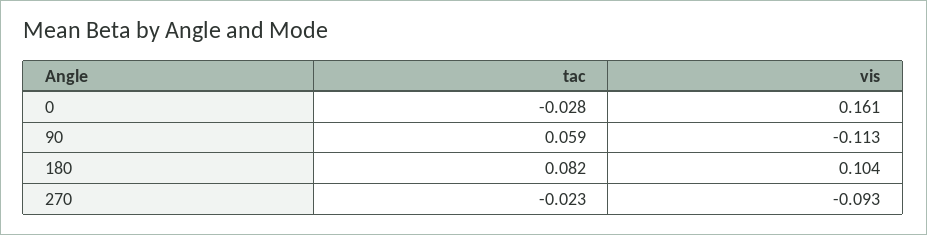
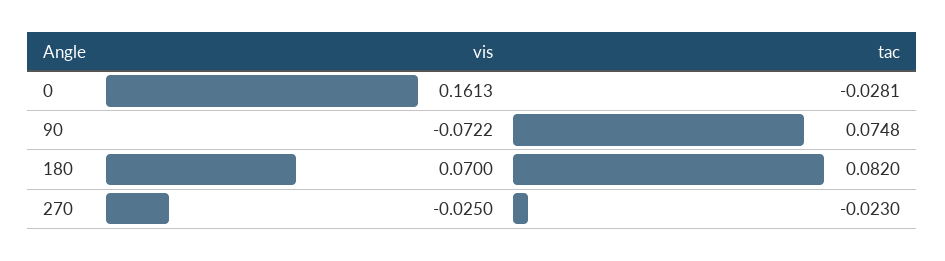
tac, 90: 0.059 -> 0.0748
vis, 90: -0.113 -> -0.0722
vis, 180: 0.104 -> 0.07
vis, 270: -0.093 -> -0.025

